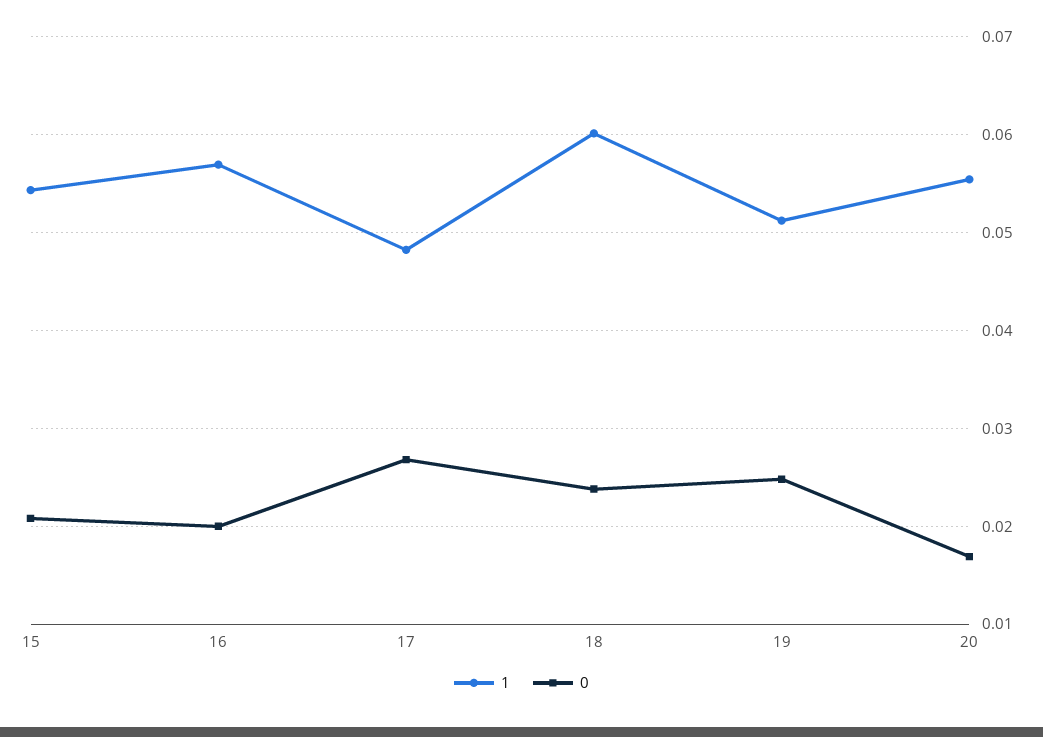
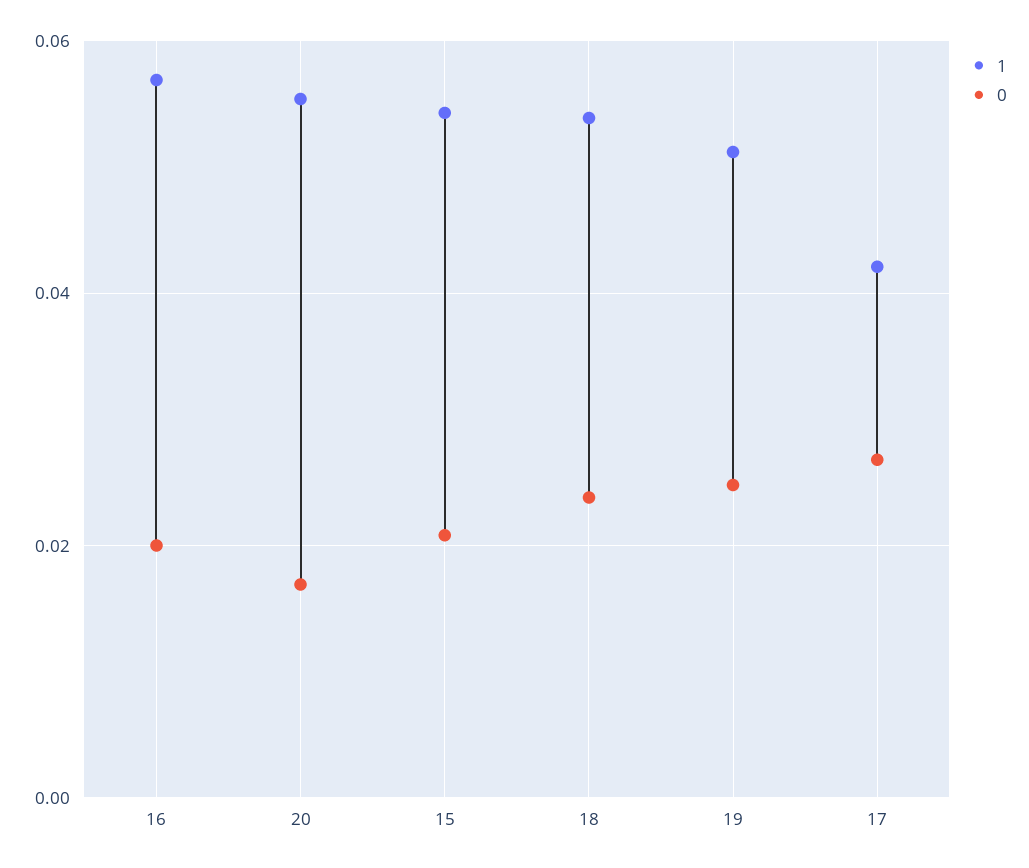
1, 17: 0.048 -> 0.042
1, 18: 0.06 -> 0.054

